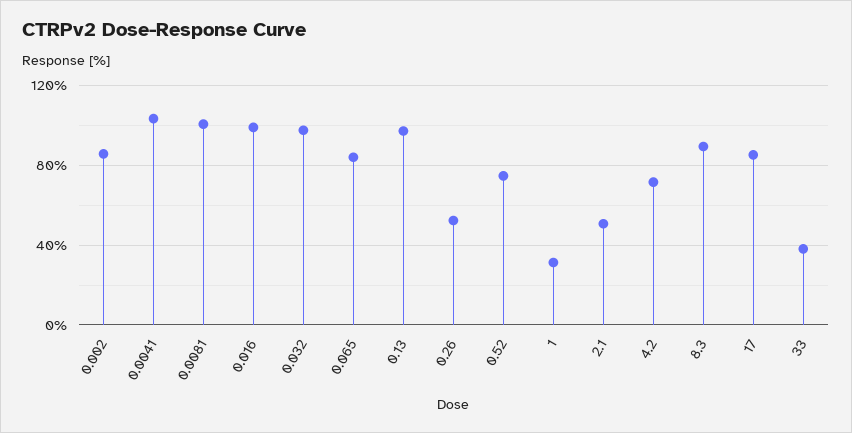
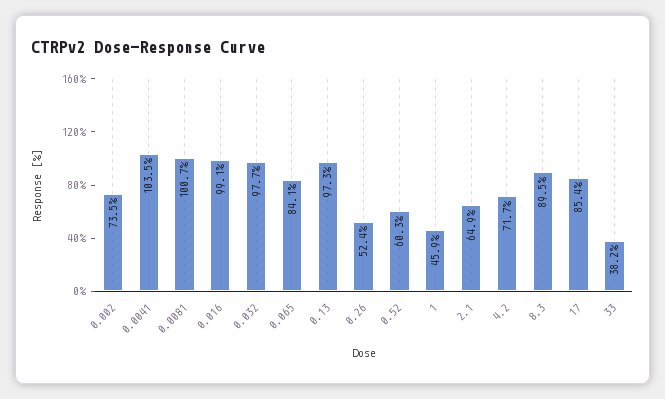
0.002: 85 -> 73.5
0.52: 75 -> 60.3
1: 30 -> 45.9
2.1: 50 -> 64.9

